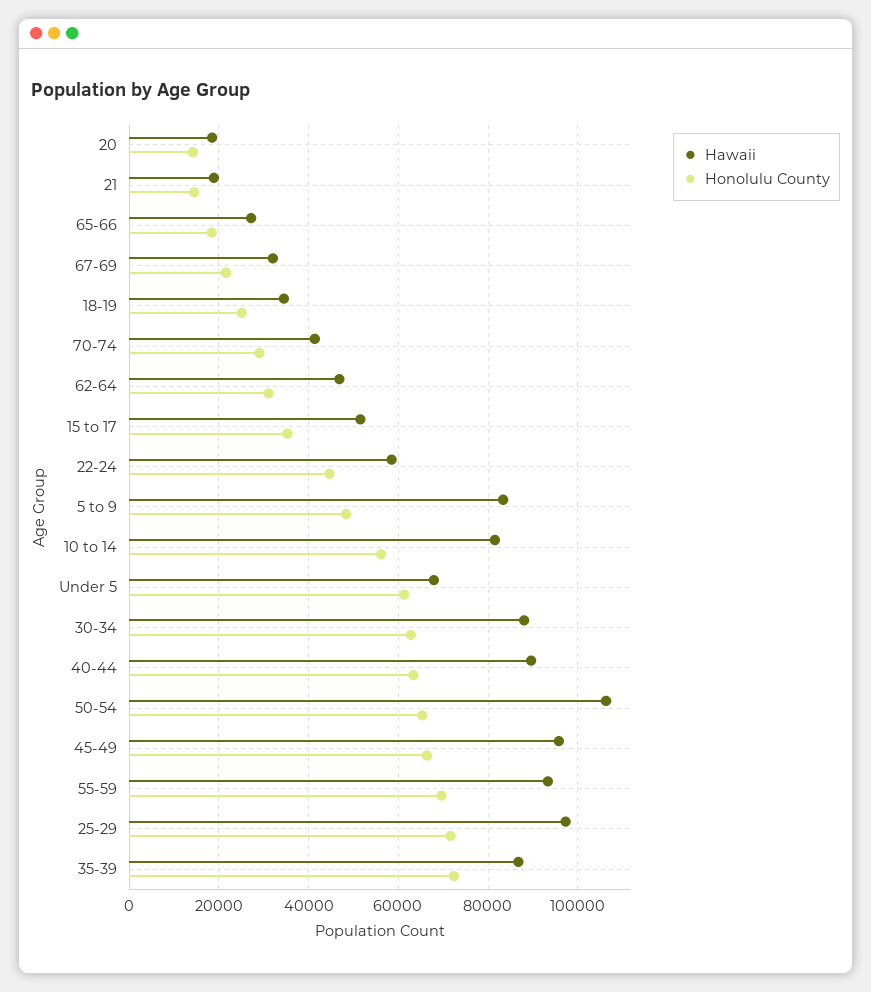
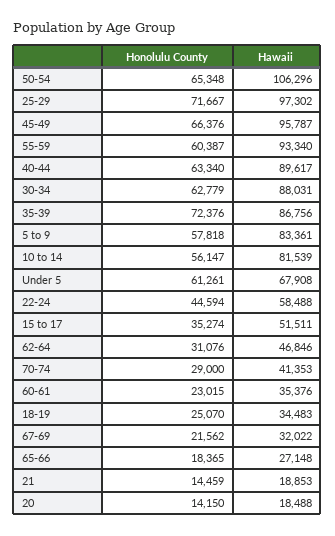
Honolulu County, 5 to 9: 48000 -> 57818
Honolulu County, 55-59: 70000 -> 60387
Honolulu County, 60-61: none -> 23015
Hawaii, 60-61: none -> 35376

